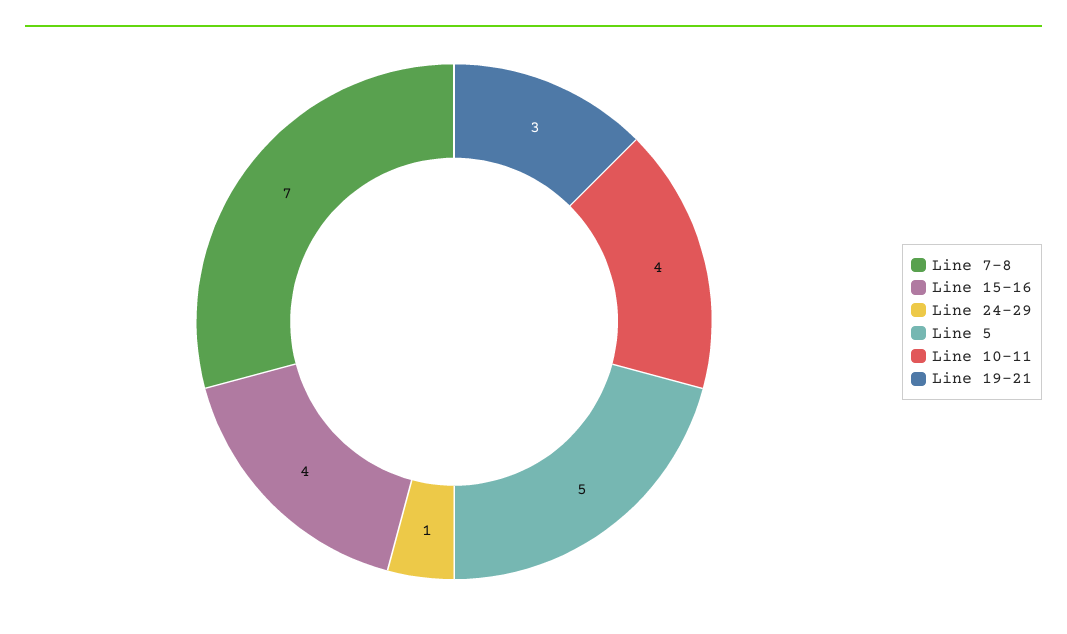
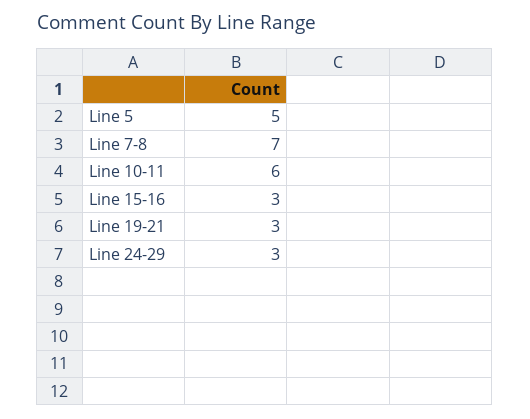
Line 15-16: 4 -> 3
Line 24-29: 1 -> 3
Line 10-11: 4 -> 6

